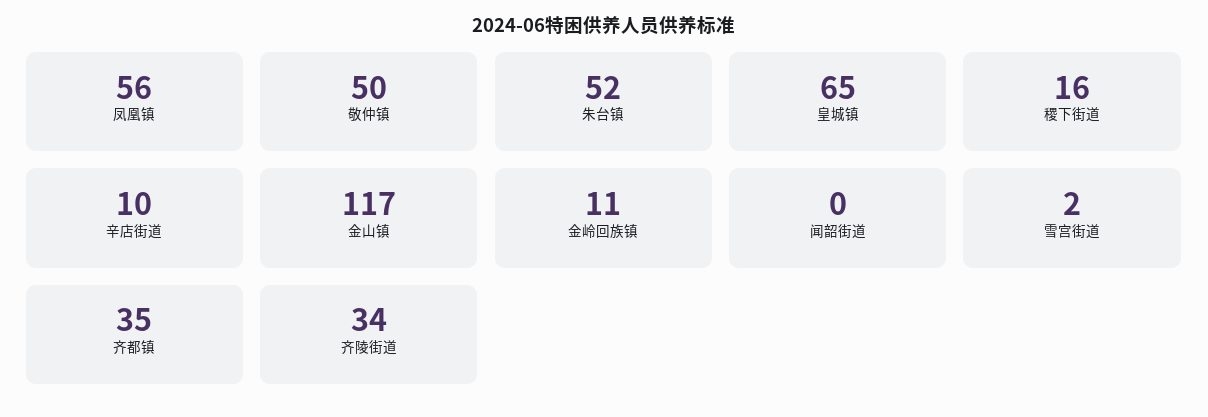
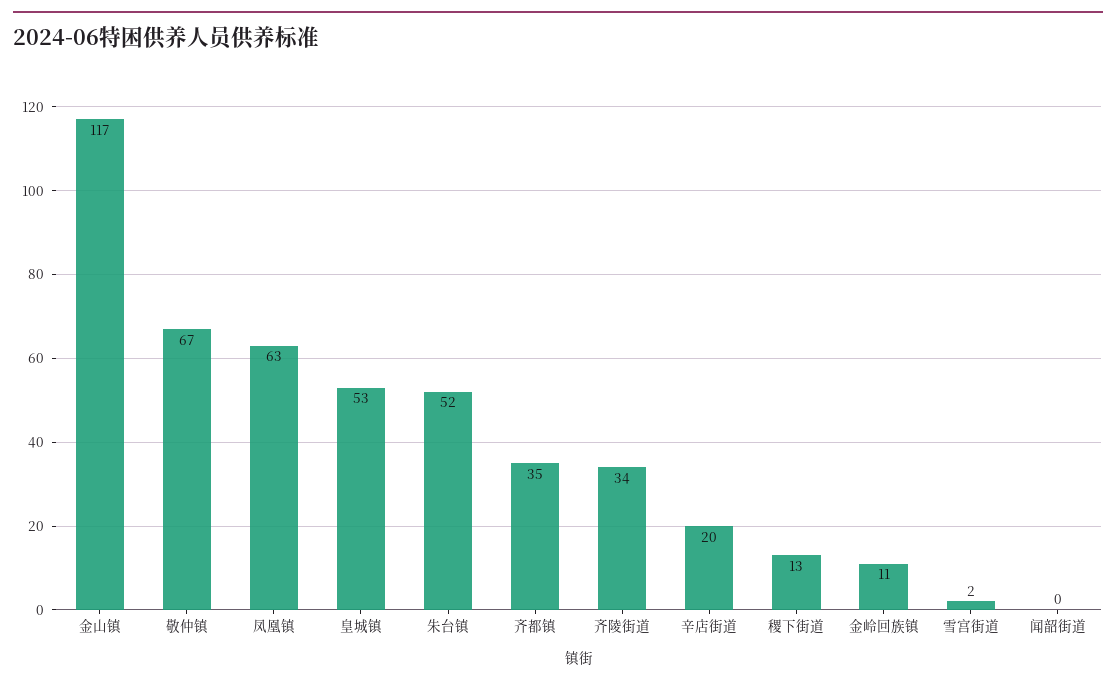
凤凰镇: 56 -> 63
敬仲镇: 50 -> 67
皇城镇: 65 -> 53
稷下街道: 16 -> 13
辛店街道: 10 -> 20

